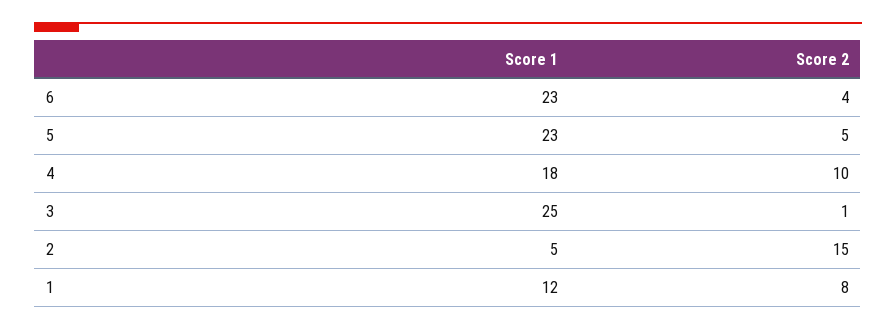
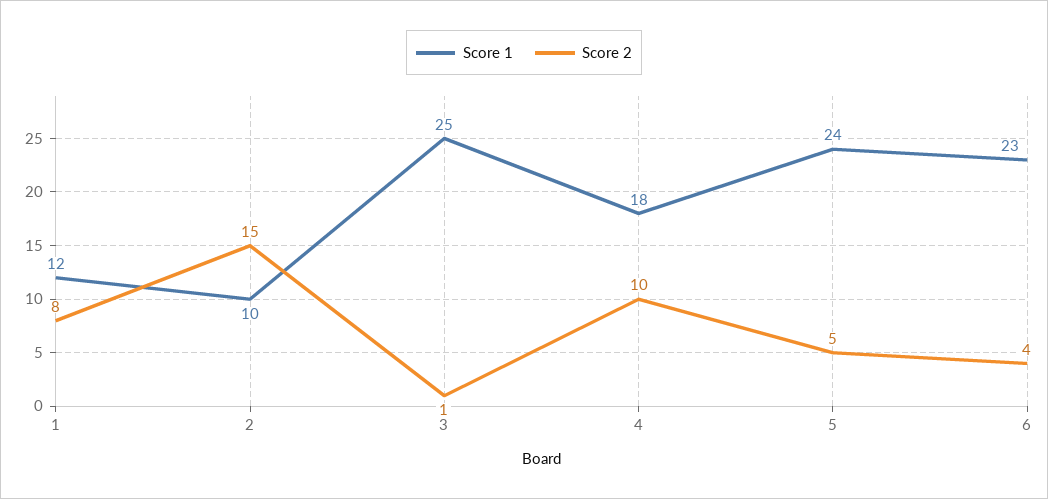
Score 1, 5: 23 -> 24
Score 1, 2: 5 -> 10

